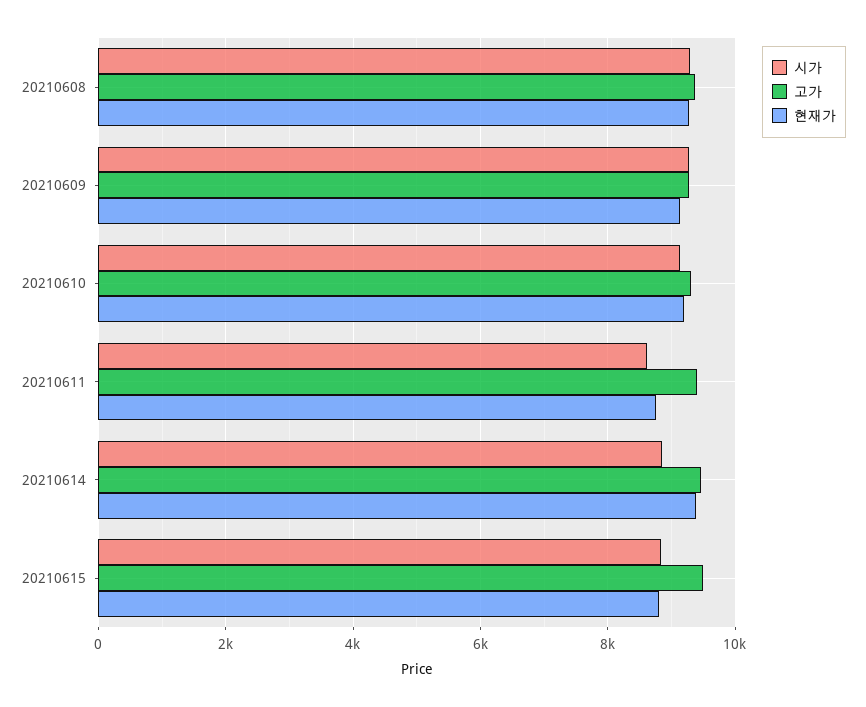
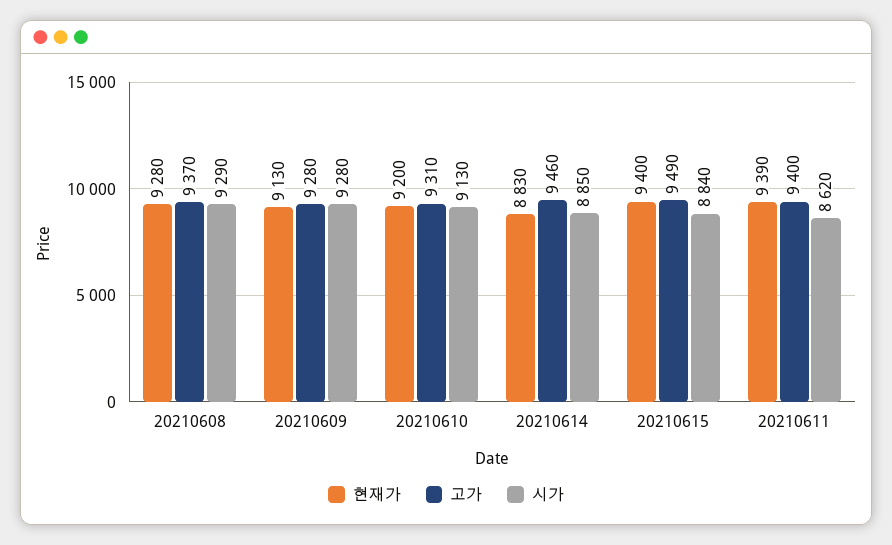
현재가, 20210611: 8800 -> 9390
현재가, 20210614: 9400 -> 8830
현재가, 20210615: 8800 -> 9400

